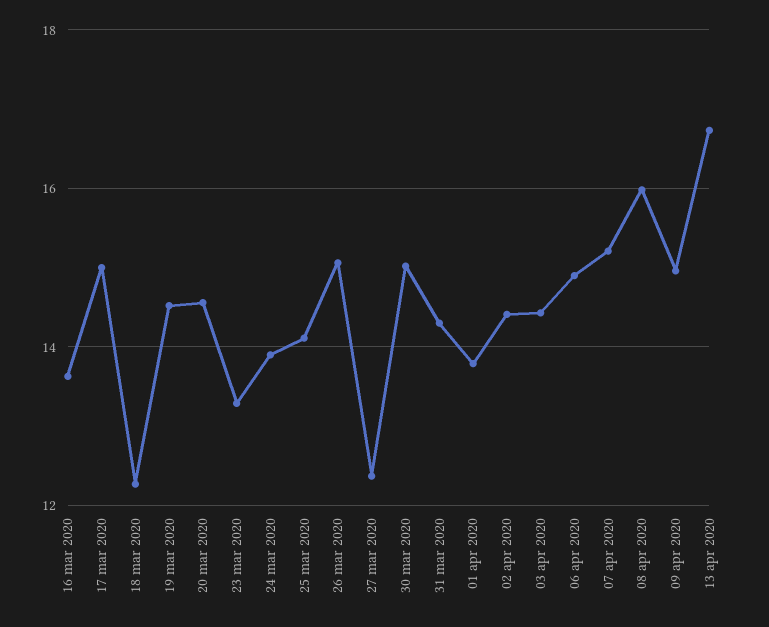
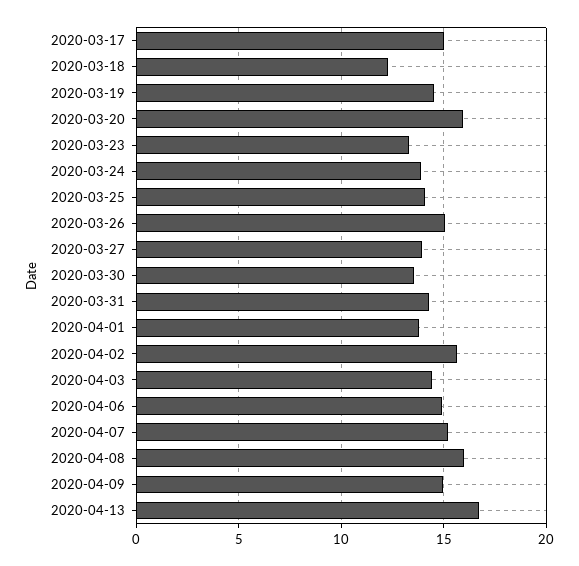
16 mar 2020: 13.6 -> none
20 mar 2020: 14.6 -> 16
27 mar 2020: 12.4 -> 14
30 mar 2020: 15 -> 13.5
02 apr 2020: 14.4 -> 15.5

